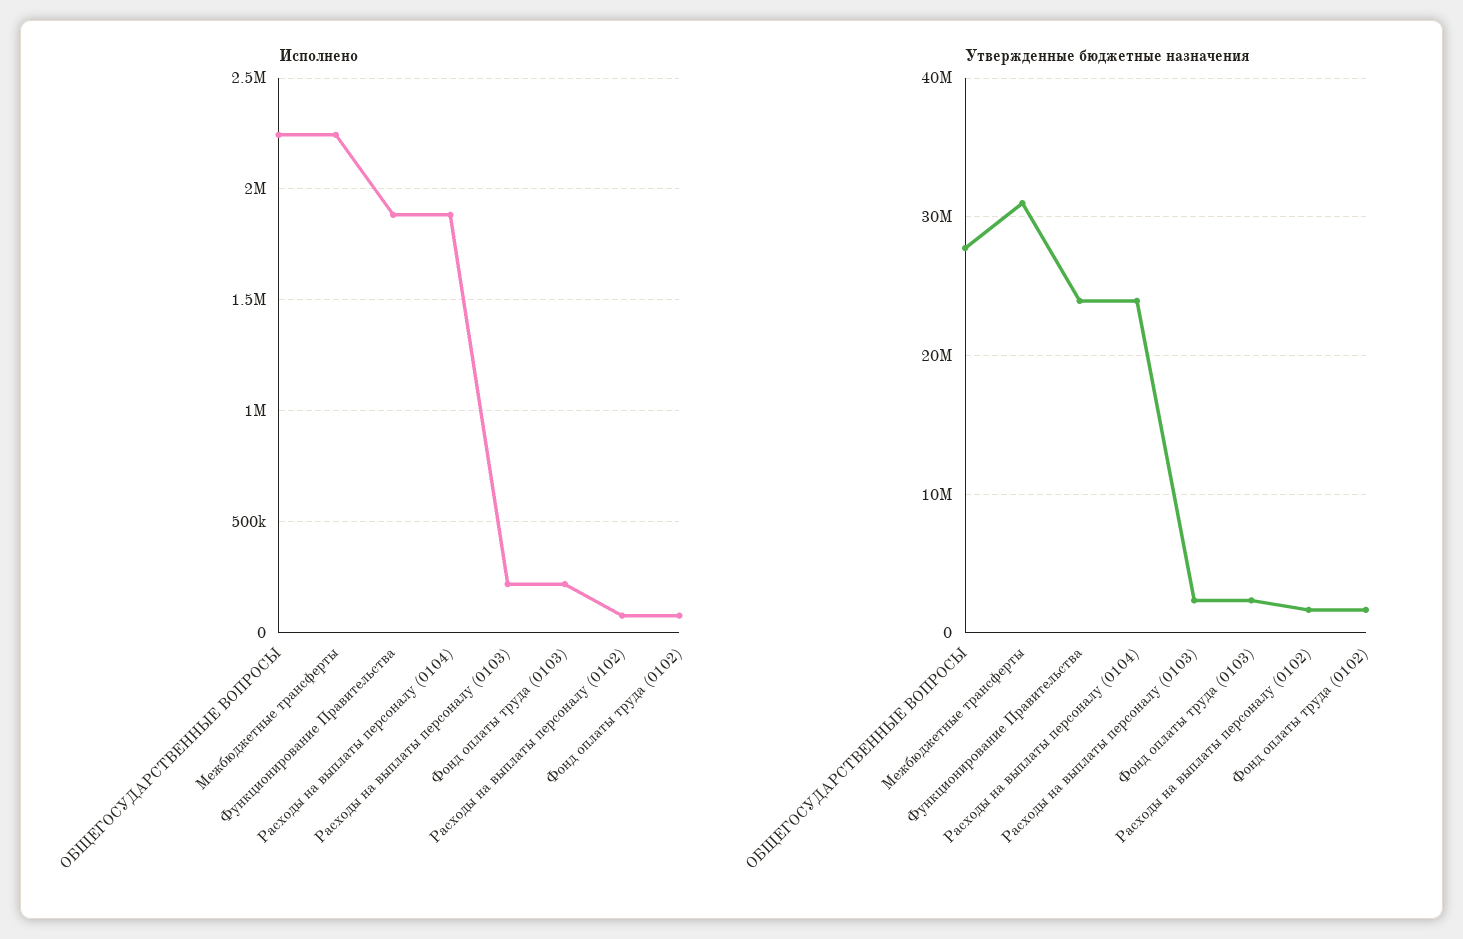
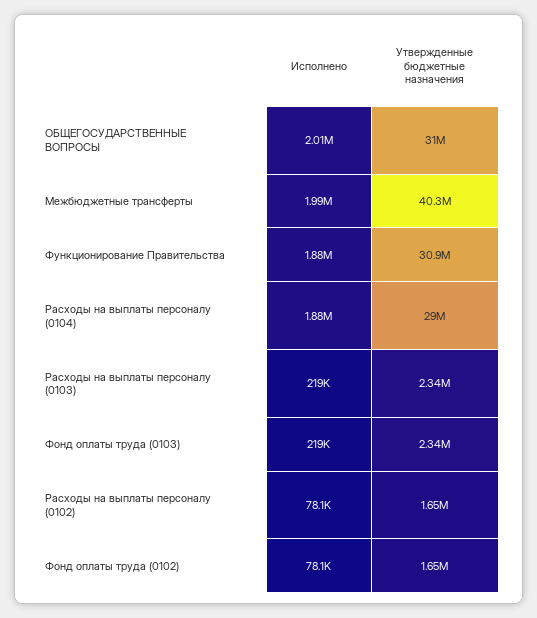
Исполнено, ОБЩЕГОСУДАРСТВЕННЫЕ ВОПРОСЫ: 2250000 -> 2010000
Исполнено, Межбюджетные трансферты: 2250000 -> 1990000
Утвержденные бюджетные назначения, ОБЩЕГОСУДАРСТВЕННЫЕ ВОПРОСЫ: 28000000 -> 31000000
Утвержденные бюджетные назначения, Межбюджетные трансферты: 31000000 -> 40300000
Утвержденные бюджетные назначения, Функционирование Правительства: 24000000 -> 30900000
Утвержденные бюджетные назначения, Расходы на выплаты персоналу (0104): 24000000 -> 29000000

